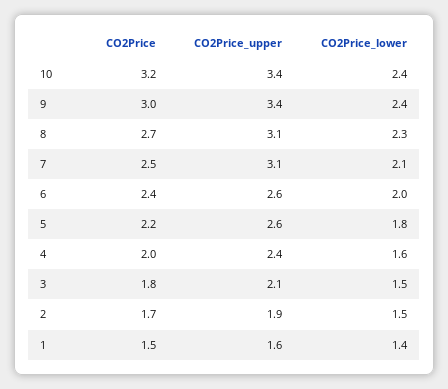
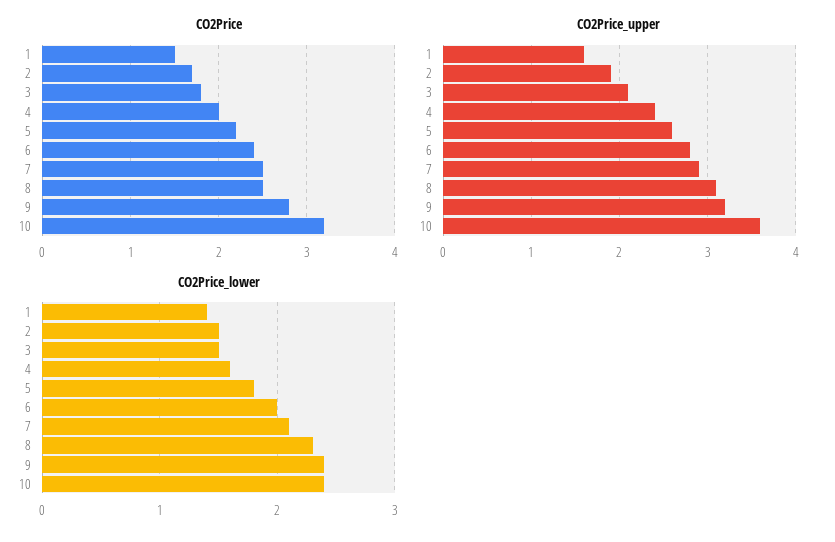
CO2Price_upper, 10: 3.4 -> 3.6
CO2Price, 9: 3 -> 2.8
CO2Price_upper, 9: 3.4 -> 3.2
CO2Price, 8: 2.7 -> 2.5
CO2Price_upper, 7: 3.1 -> 2.9
CO2Price_upper, 6: 2.6 -> 2.8

